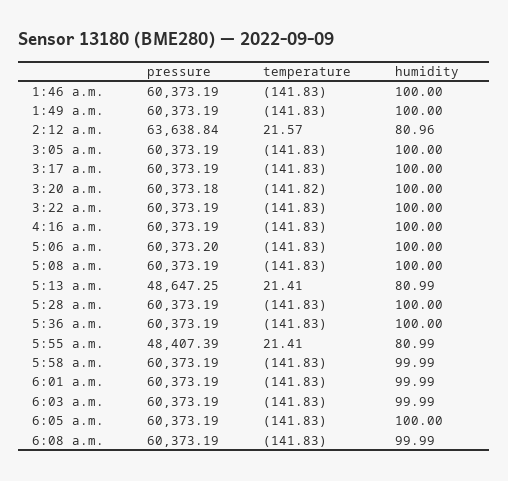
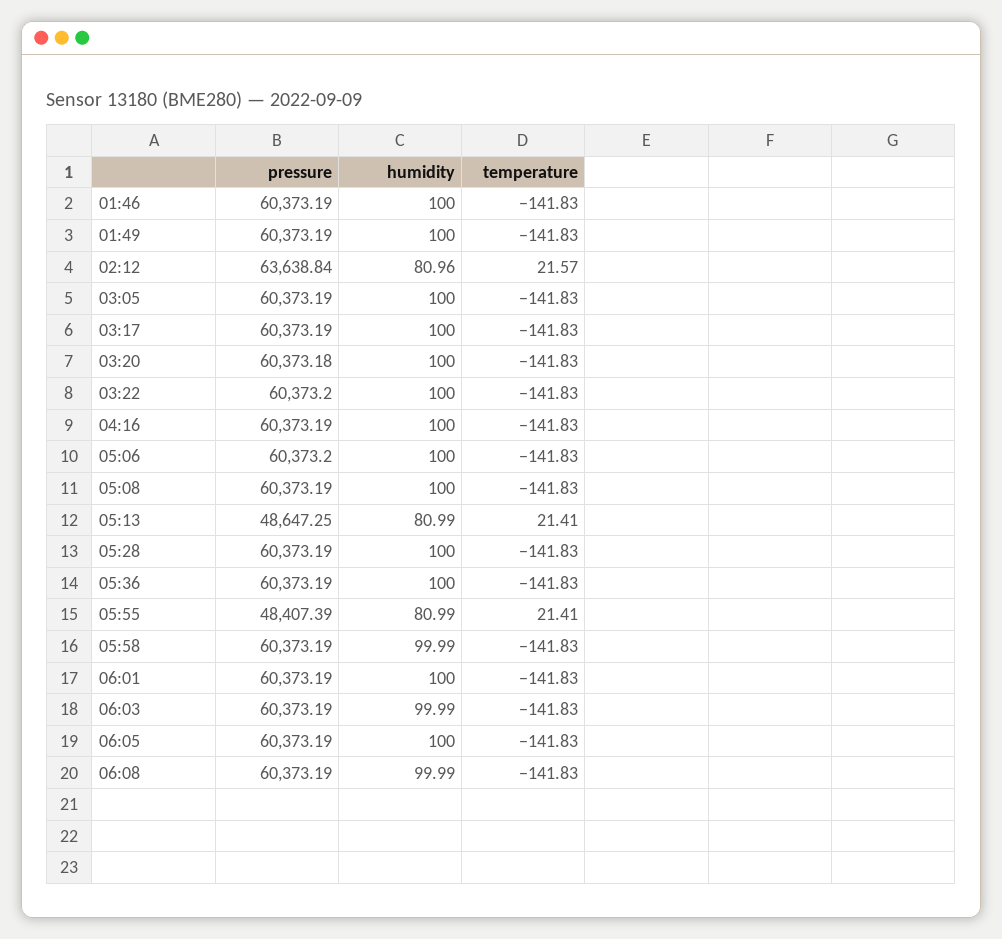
temperature, 3:20 a.m.: -141.82 -> -141.83
pressure, 3:22 a.m.: 60373.19 -> 60373.2
humidity, 6:01 a.m.: 99.99 -> 100

